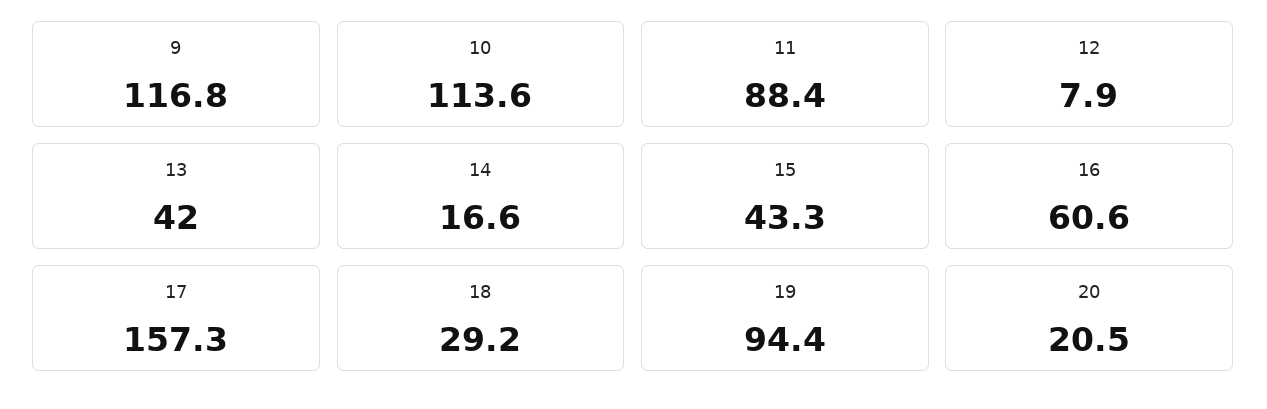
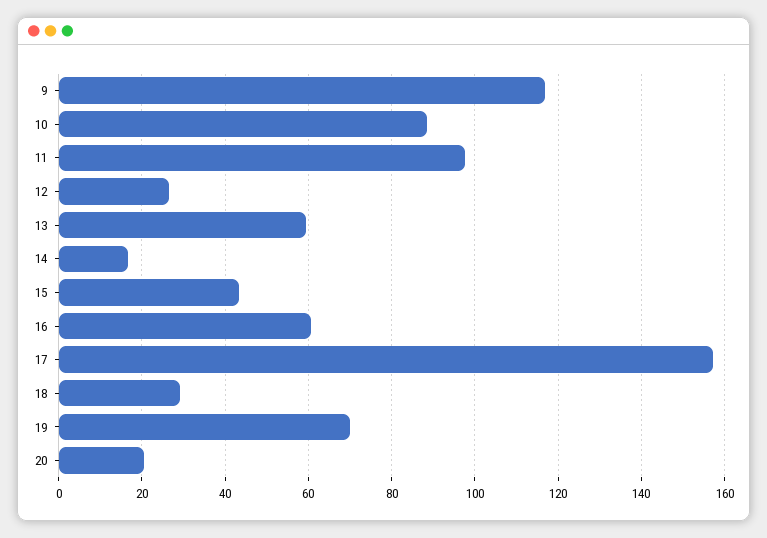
10: 113.6 -> 88
11: 88.4 -> 98
12: 7.9 -> 26
13: 42 -> 60
19: 94.4 -> 70

